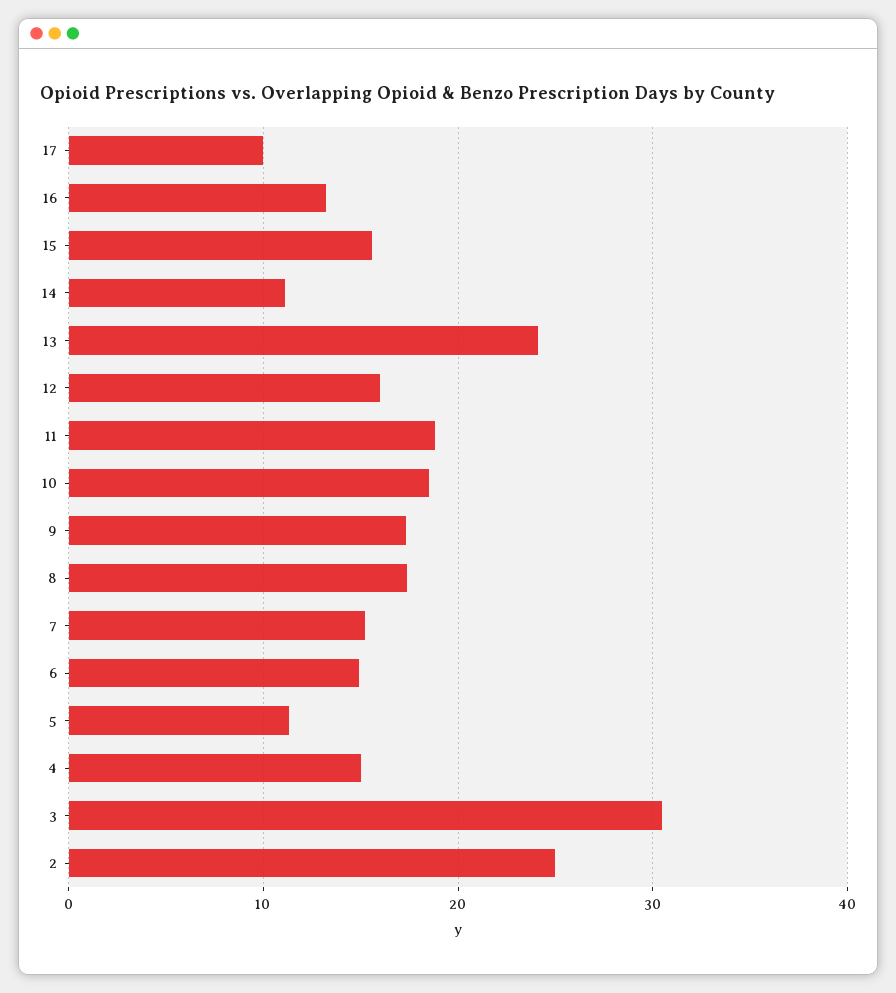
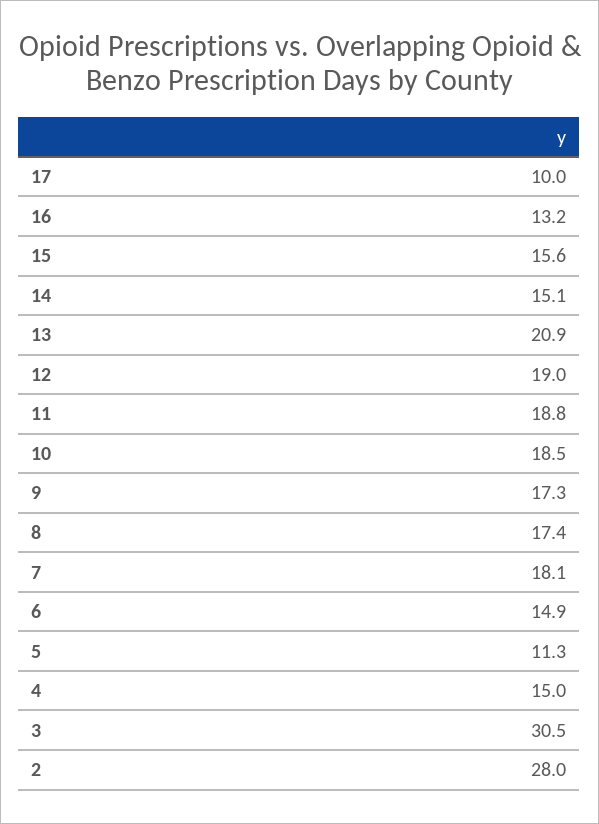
14: 11 -> 15.1
13: 24 -> 20.9
12: 16 -> 19
7: 15 -> 18.1
2: 25 -> 28

